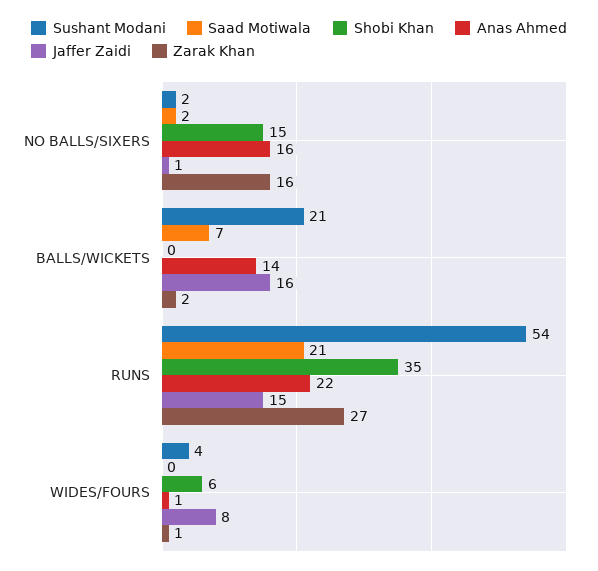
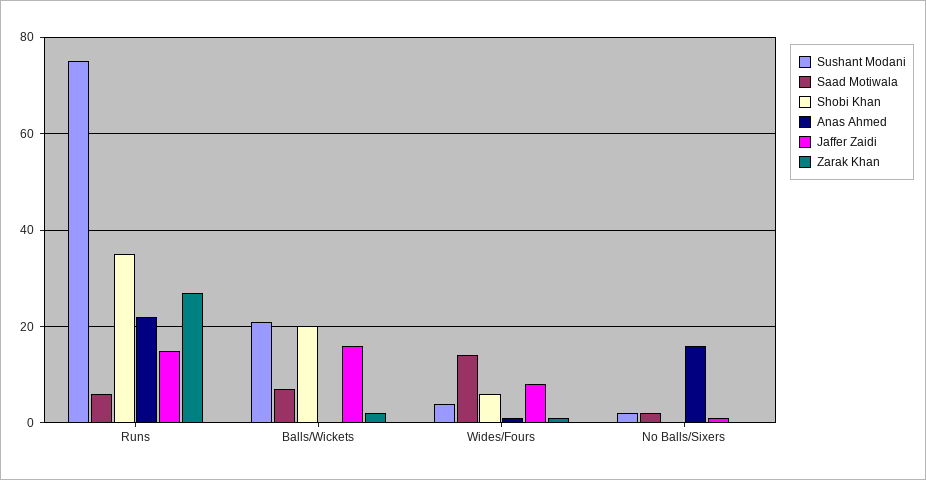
Shobi Khan, NO BALLS/SIXERS: 15 -> 0
Zarak Khan, NO BALLS/SIXERS: 16 -> 0
Shobi Khan, BALLS/WICKETS: 0 -> 20
Anas Ahmed, BALLS/WICKETS: 14 -> 0
Sushant Modani, RUNS: 54 -> 75
Saad Motiwala, RUNS: 21 -> 5
Saad Motiwala, WIDES/FOURS: 0 -> 15

